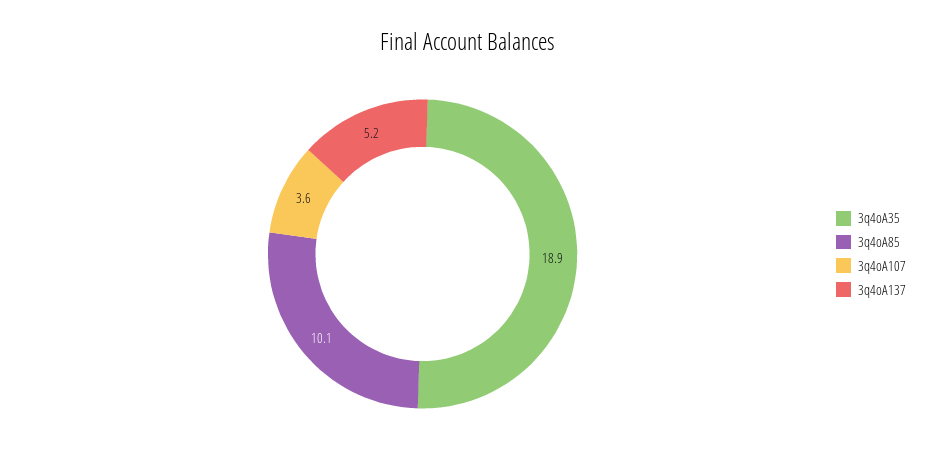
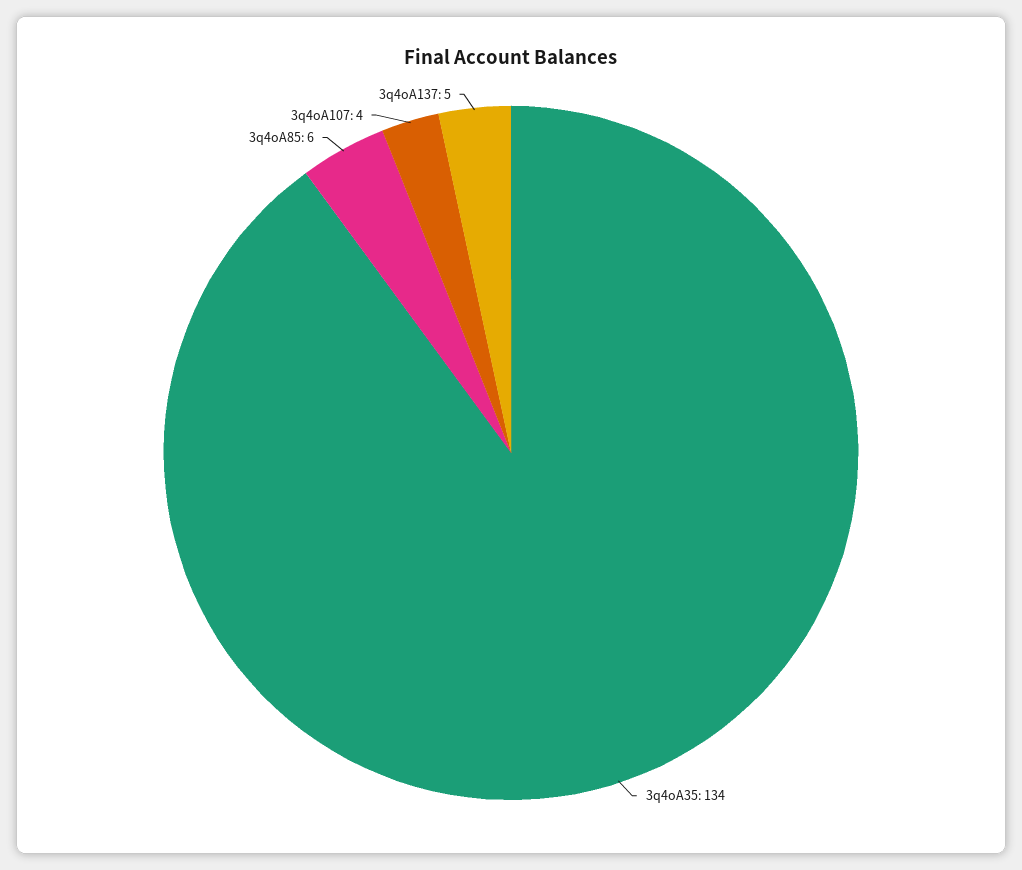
3q4oA35: 18.9 -> 134
3q4oA85: 10.1 -> 6

